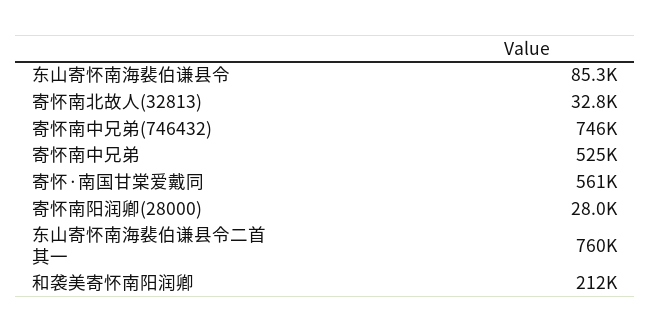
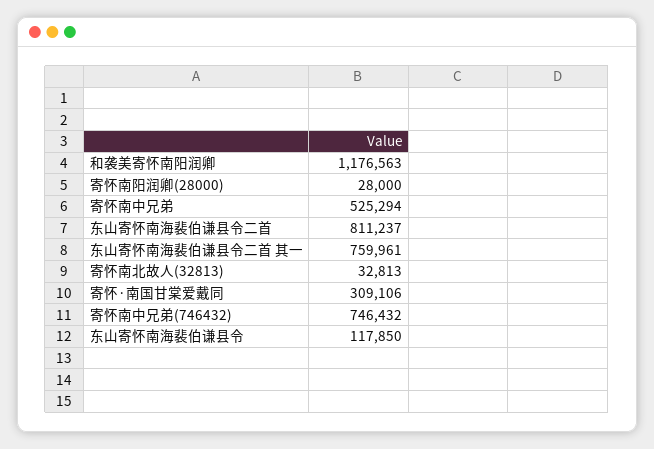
东山寄怀南海裴伯谦县令: 85300 -> 117850
寄怀·南国甘棠爱戴同: 561000 -> 309106
和袭美寄怀南阳润卿: 212000 -> 1176563
东山寄怀南海裴伯谦县令二首: none -> 811237

